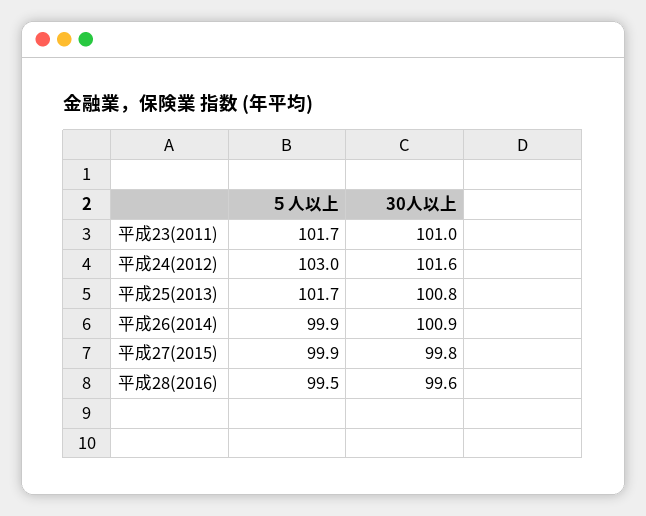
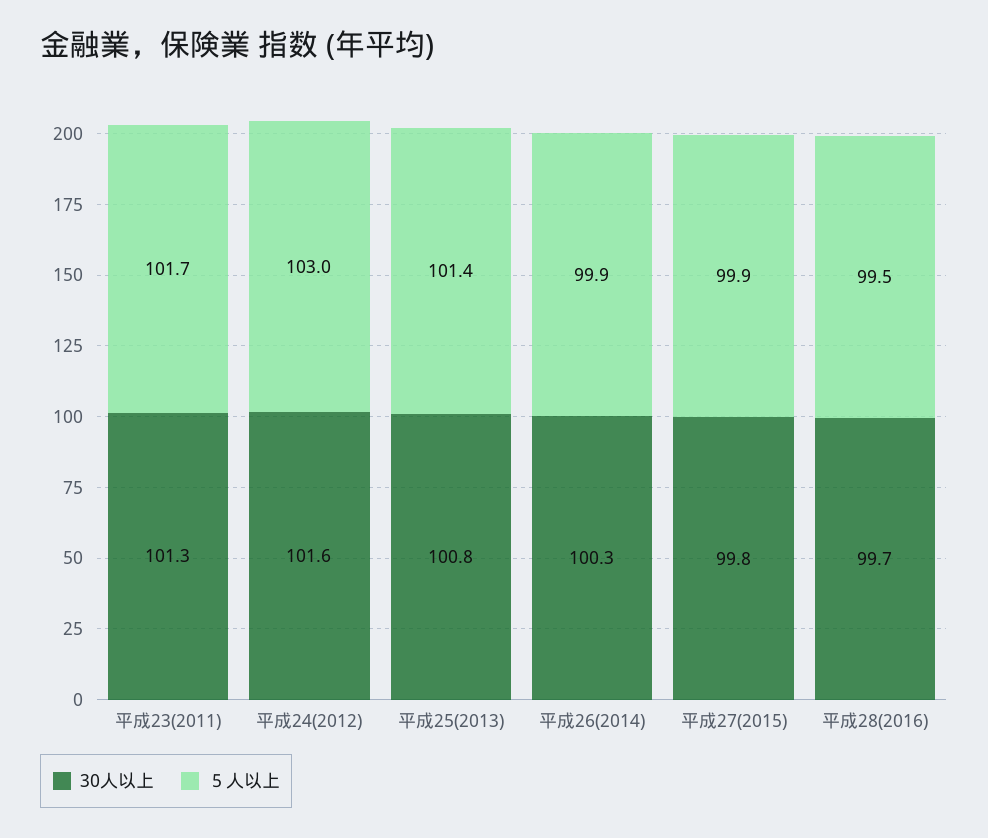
30人以上, 平成23(2011): 101 -> 101.3
５人以上, 平成25(2013): 101.7 -> 101.4
30人以上, 平成26(2014): 100.9 -> 100.3
30人以上, 平成28(2016): 99.6 -> 99.7

